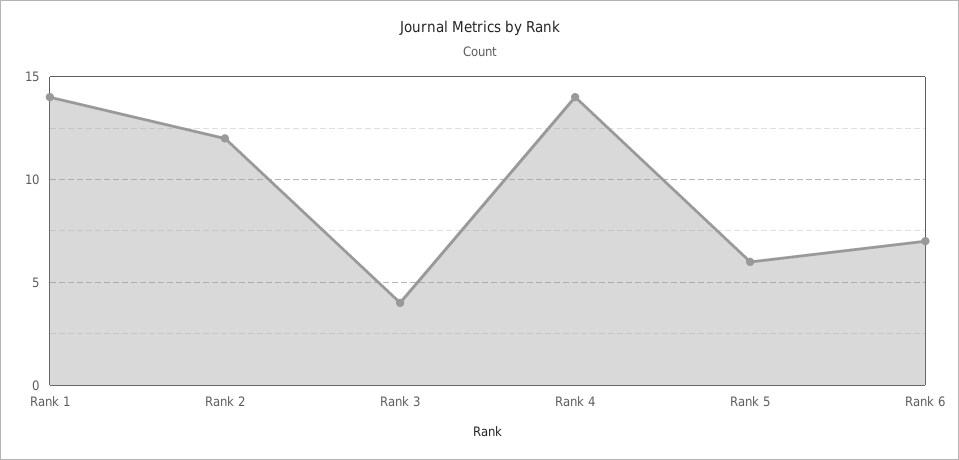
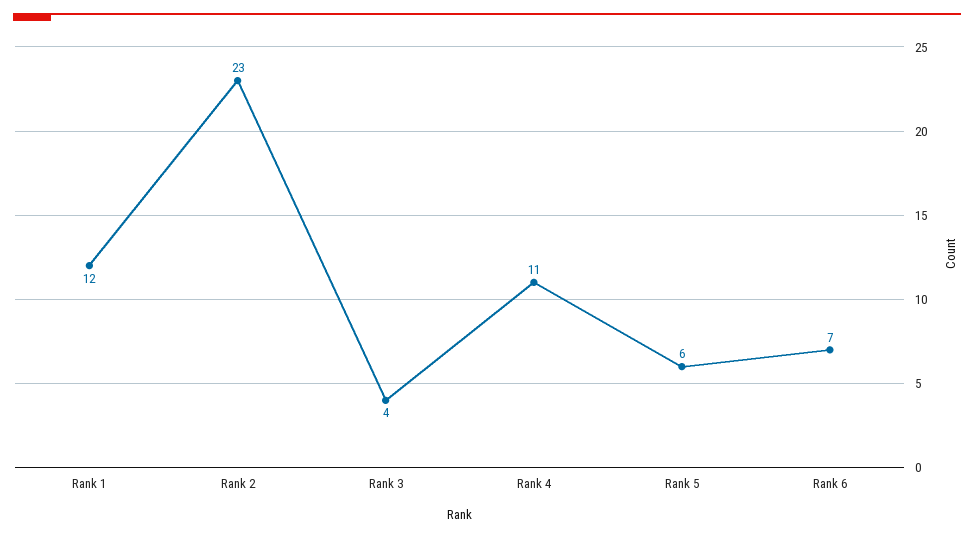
Rank 1: 14 -> 12
Rank 2: 12 -> 23
Rank 4: 14 -> 11

